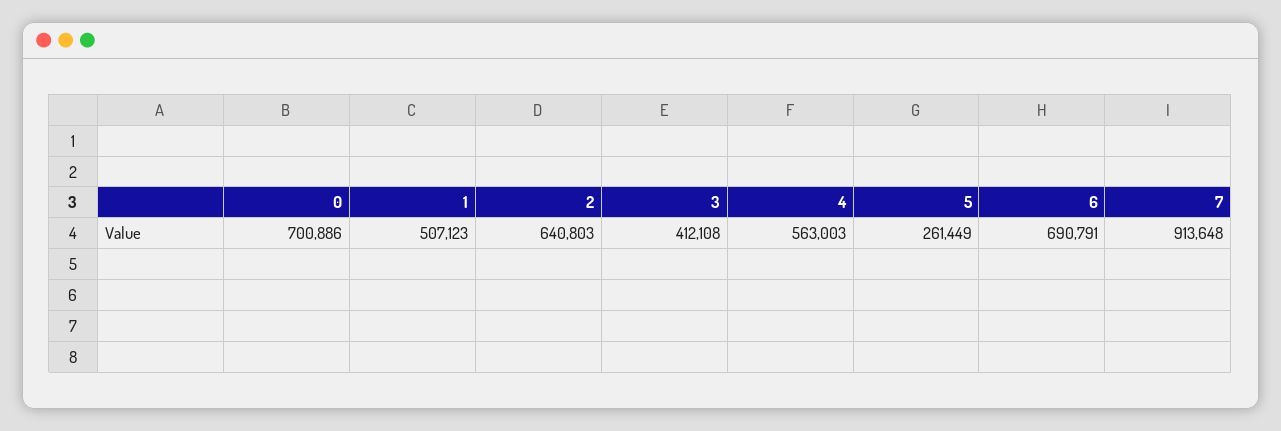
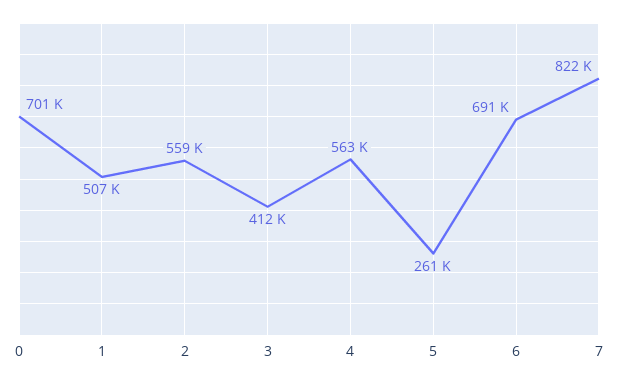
2: 640803 -> 559000
7: 913648 -> 822000

